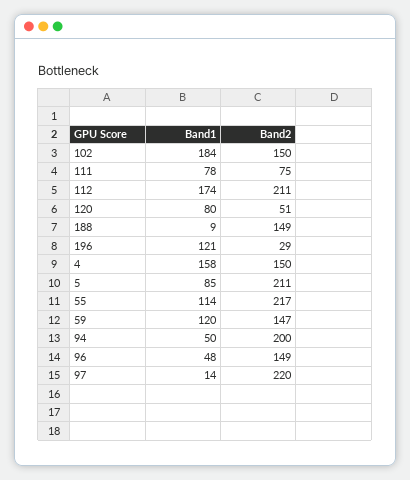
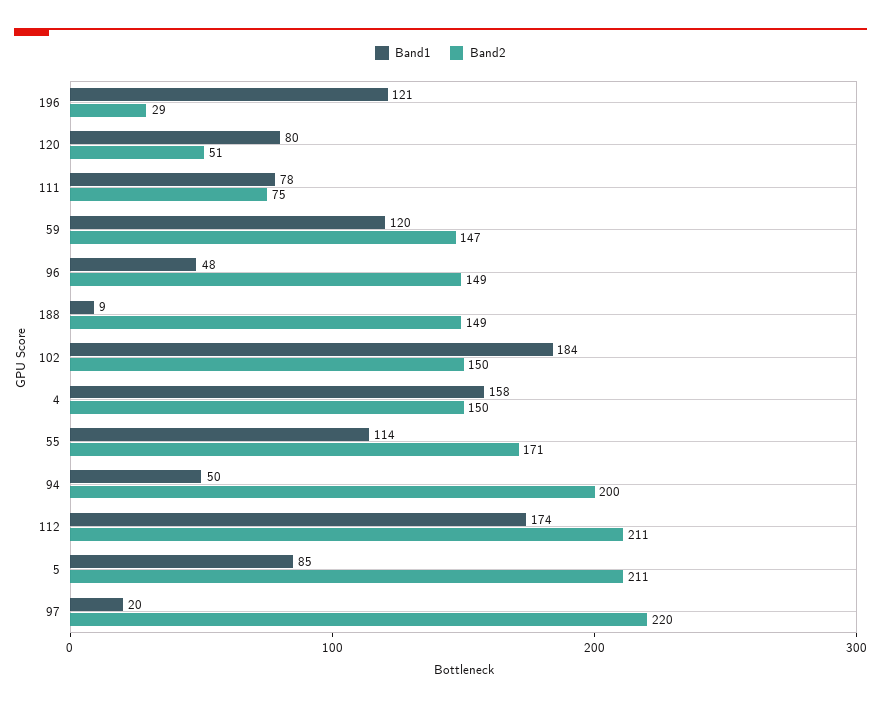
Band2, 55: 217 -> 171
Band1, 97: 14 -> 20

